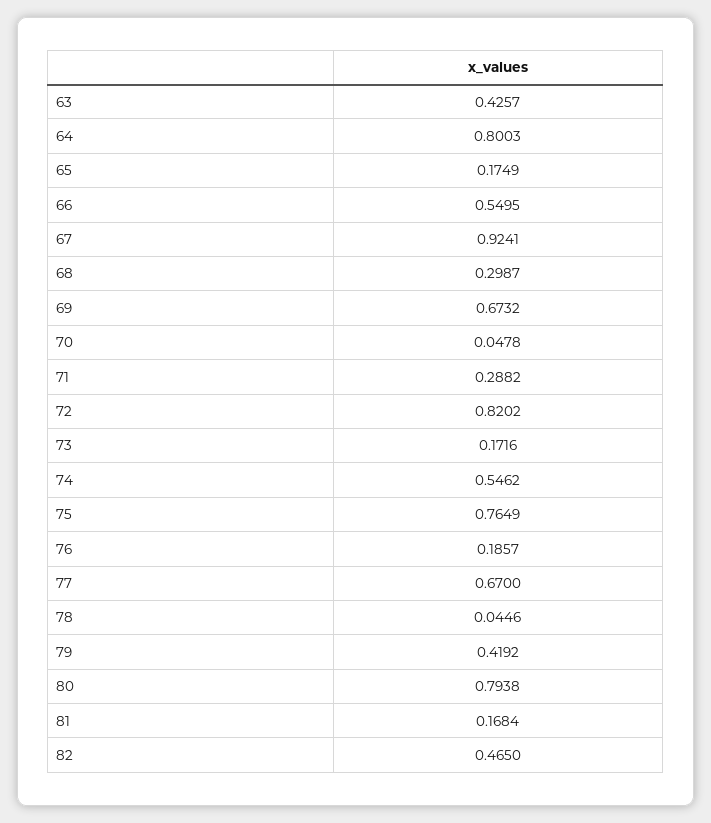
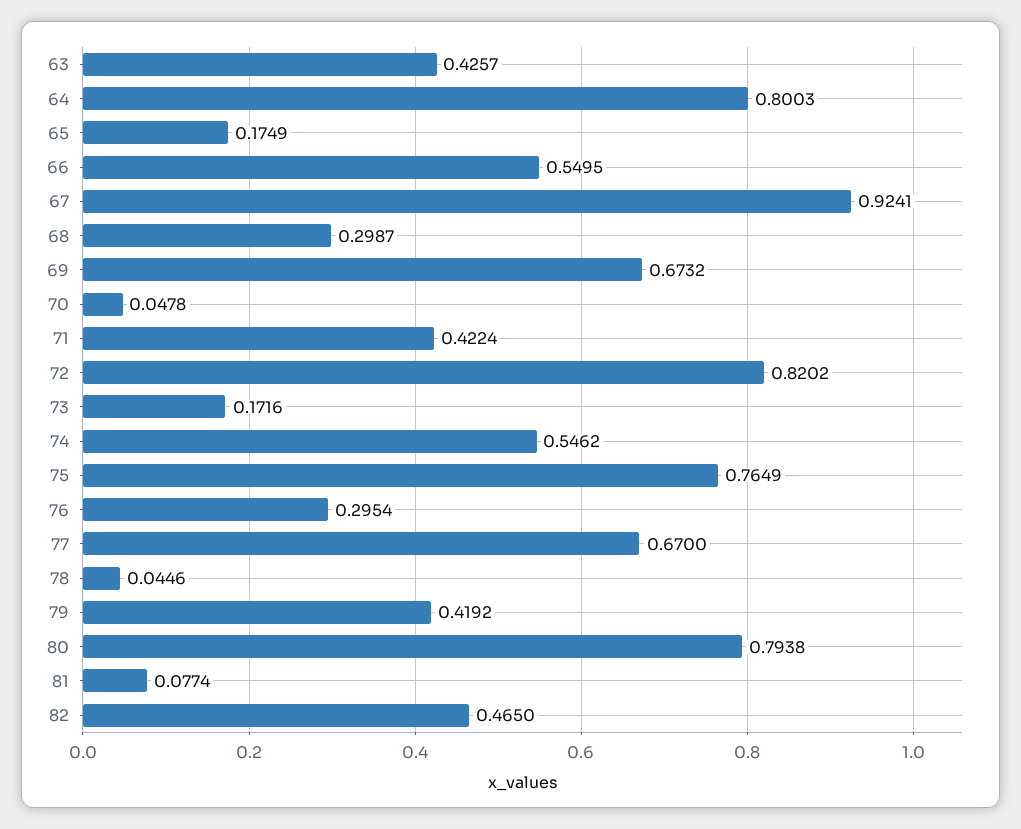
71: 0.2882 -> 0.4224
76: 0.1857 -> 0.2954
81: 0.1684 -> 0.0774

